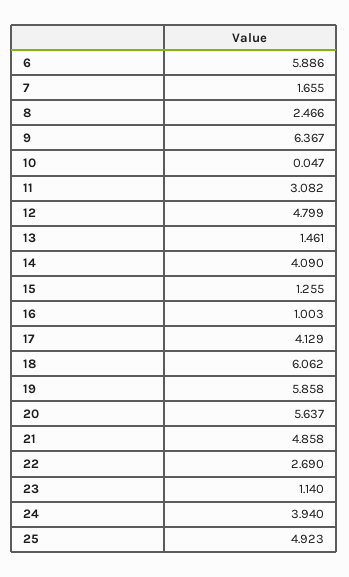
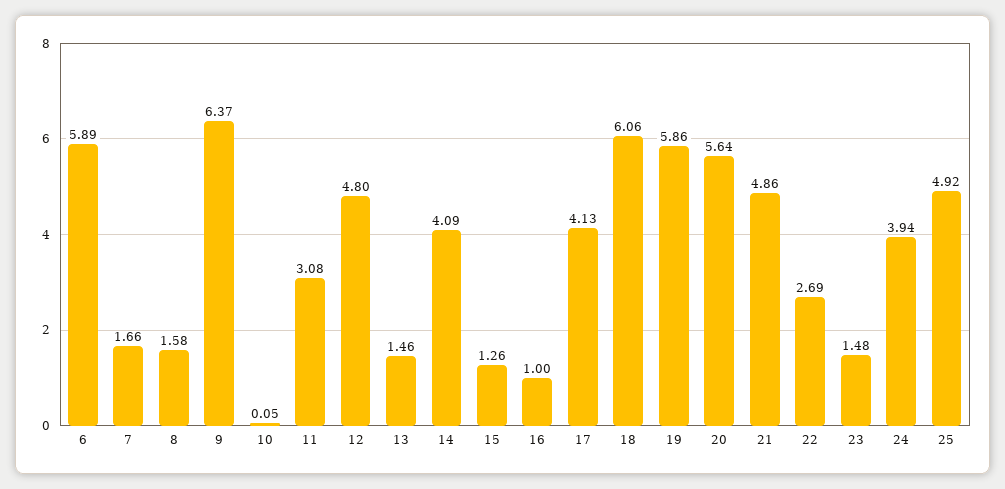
8: 2.466 -> 1.58
23: 1.14 -> 1.48

